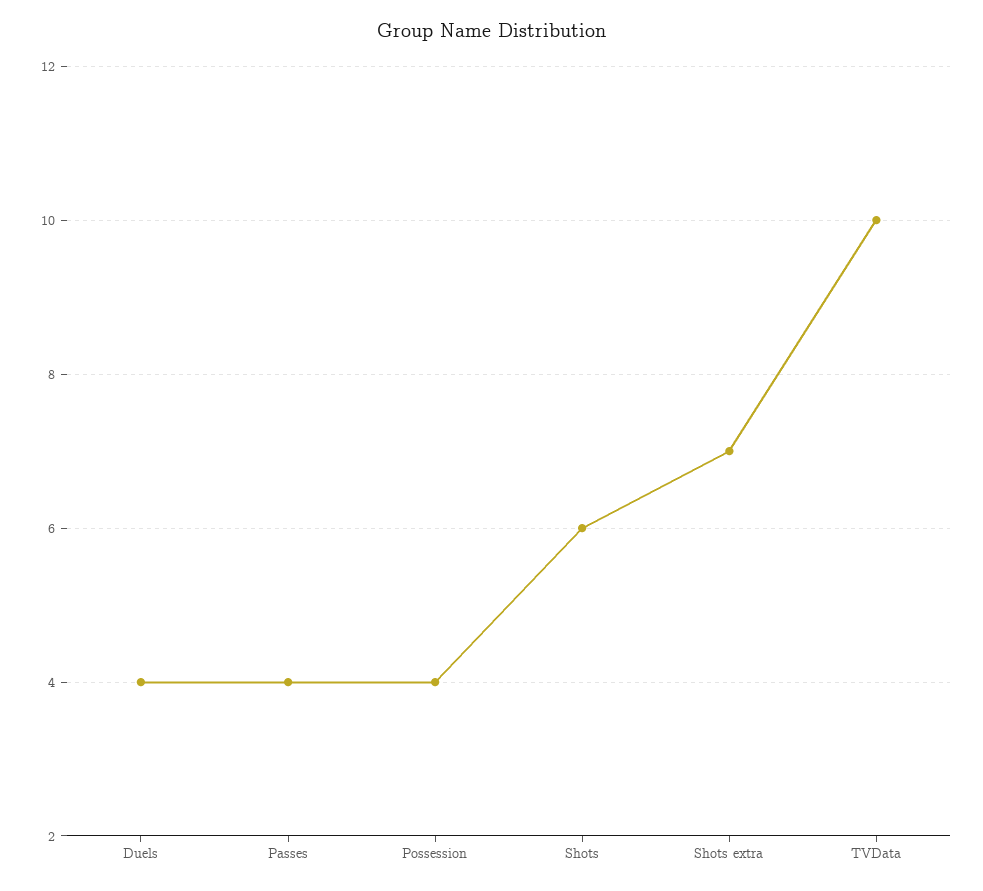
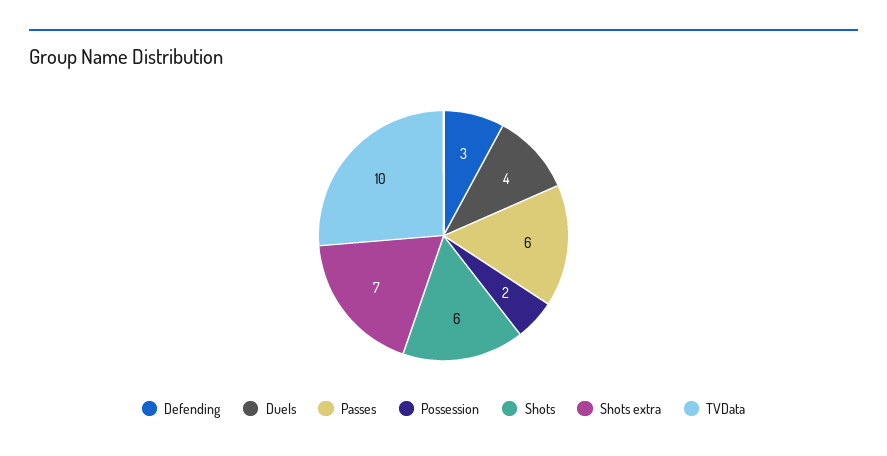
Passes: 4 -> 6
Possession: 4 -> 2
Defending: none -> 3

